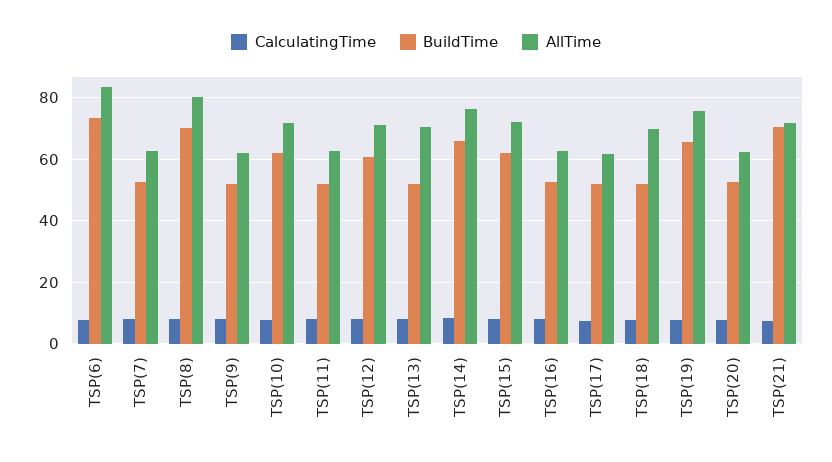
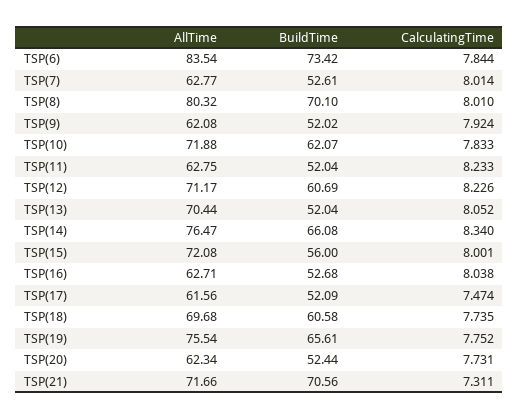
BuildTime, TSP(15): 62 -> 56
BuildTime, TSP(18): 52 -> 60.58

